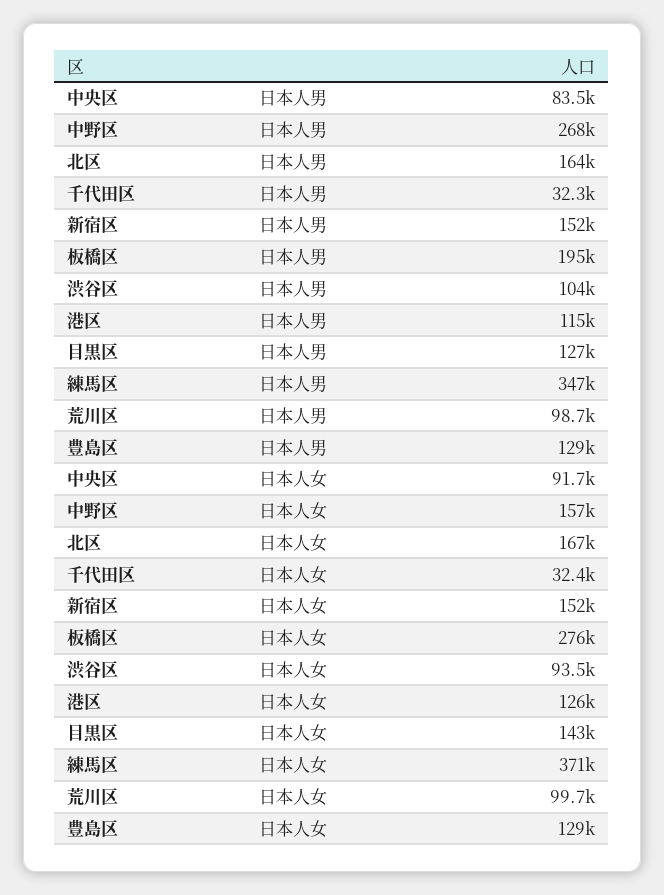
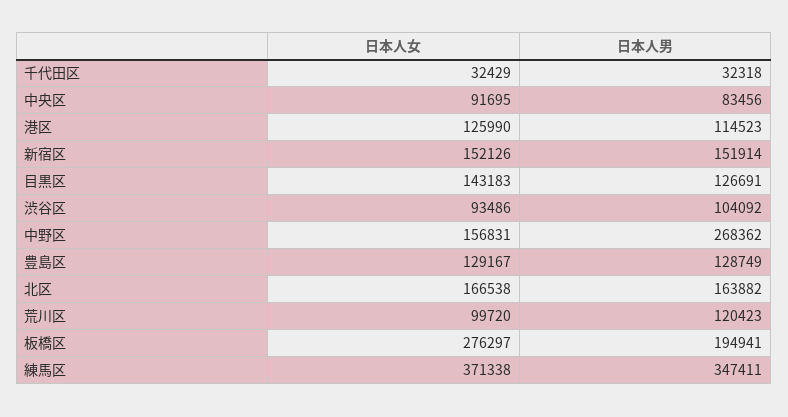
荒川区, 日本人男: 98700 -> 120423

